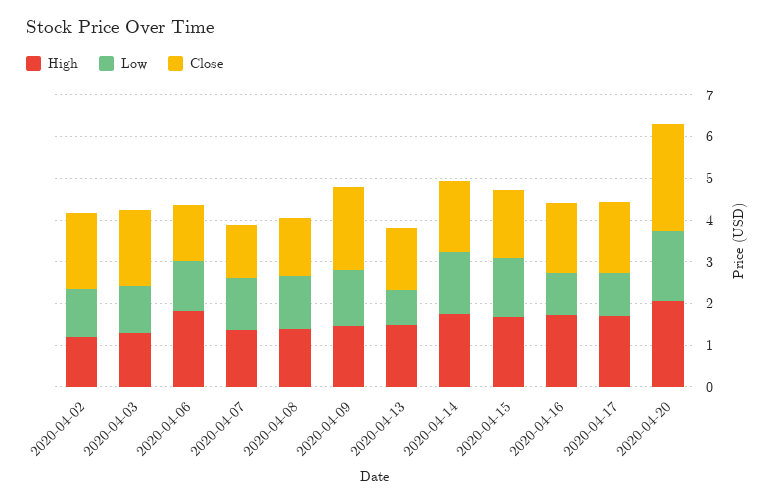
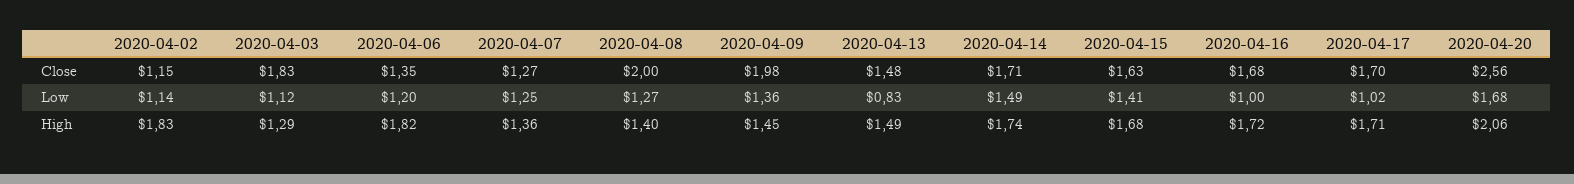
High, 2020-04-02: 1.2 -> 1.83
Close, 2020-04-02: 1.8 -> 1.15
Close, 2020-04-08: 1.4 -> 2

